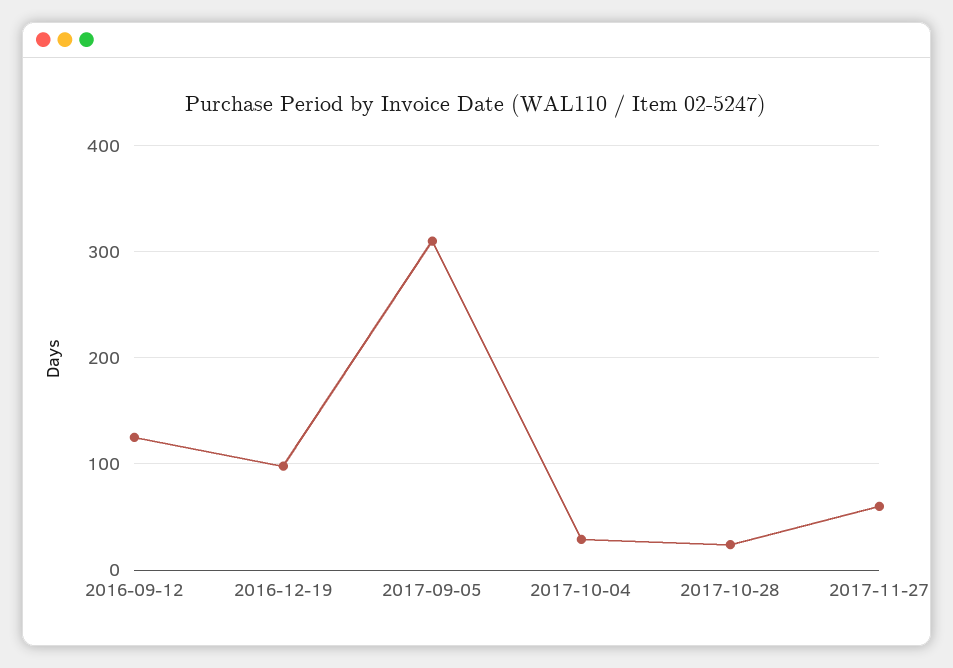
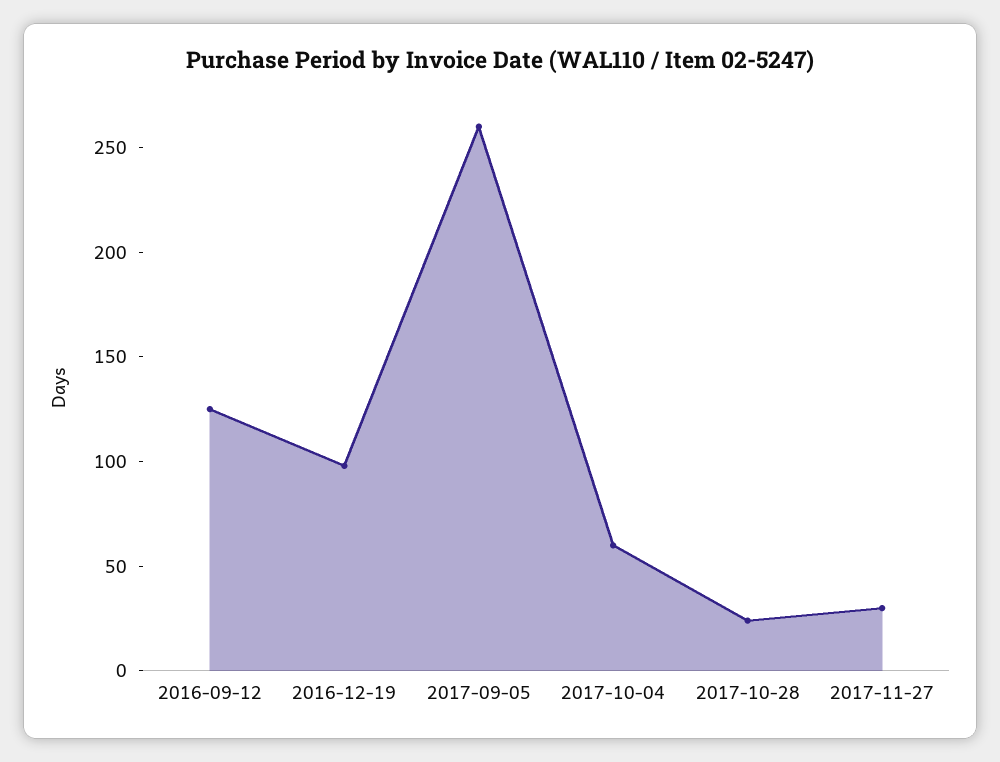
2017-09-05: 310 -> 260
2017-10-04: 30 -> 60
2017-11-27: 60 -> 30

